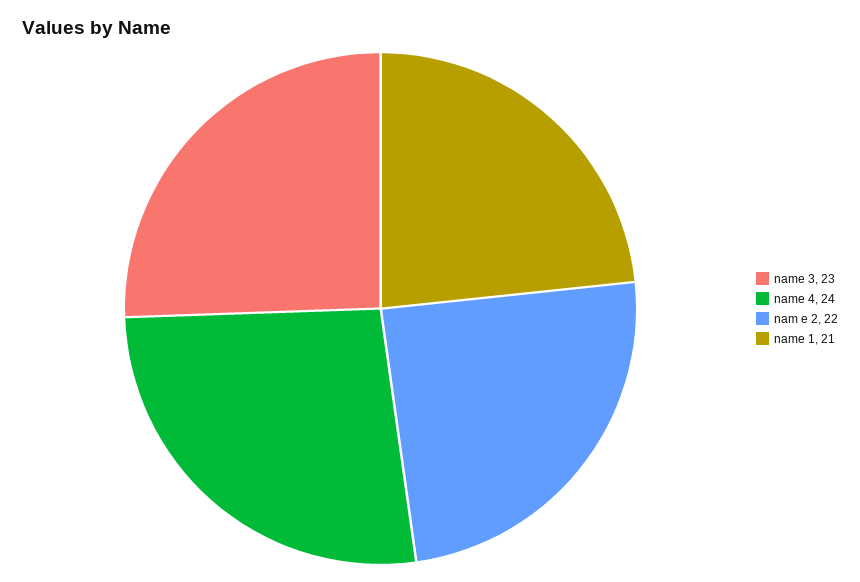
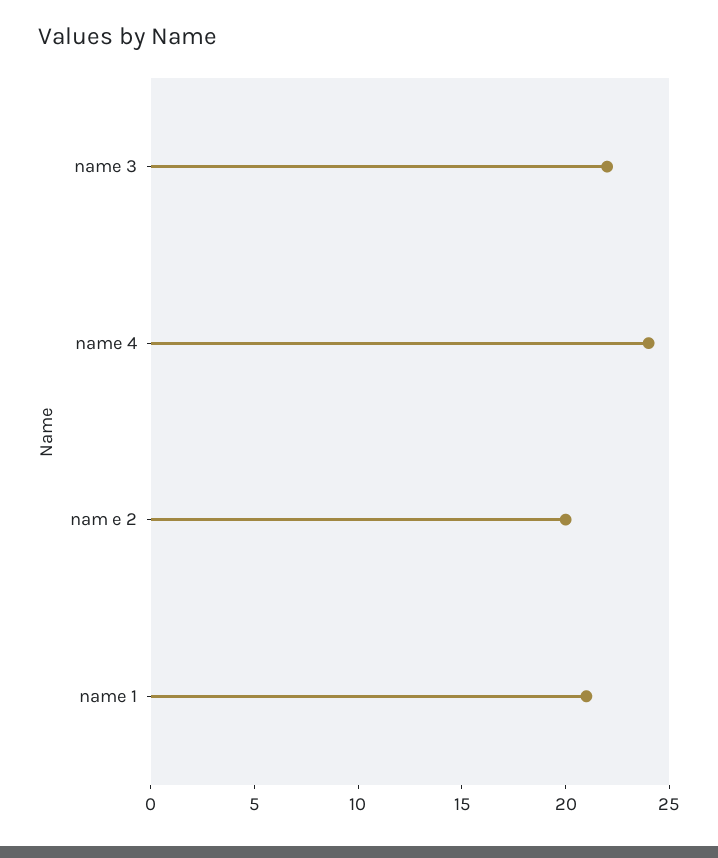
name 3: 23 -> 22
nam e 2: 22 -> 20

